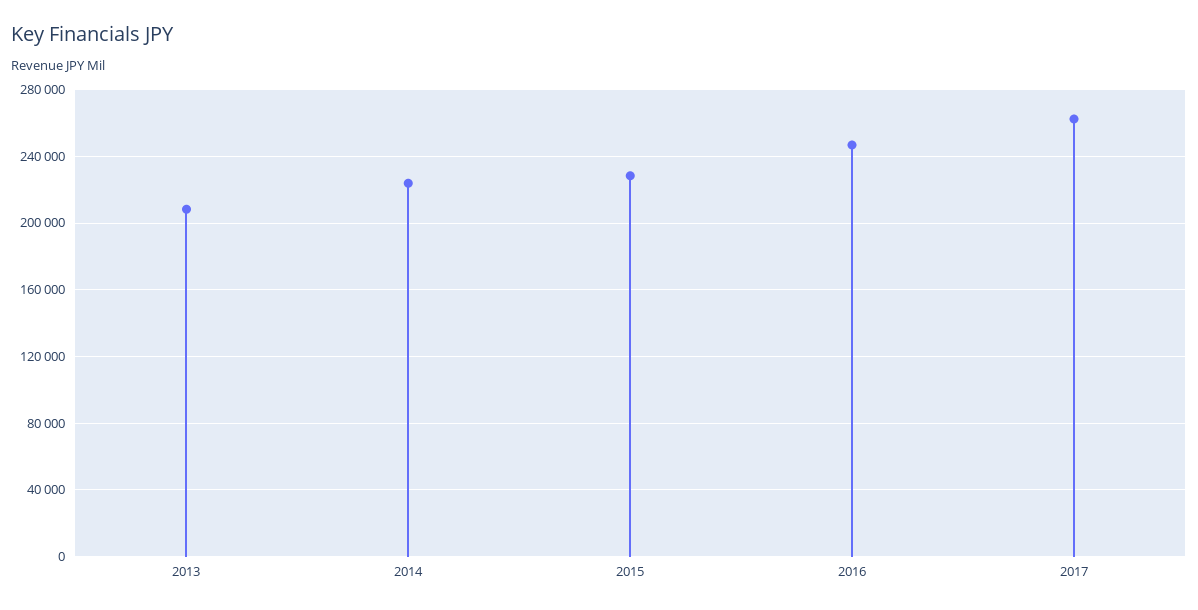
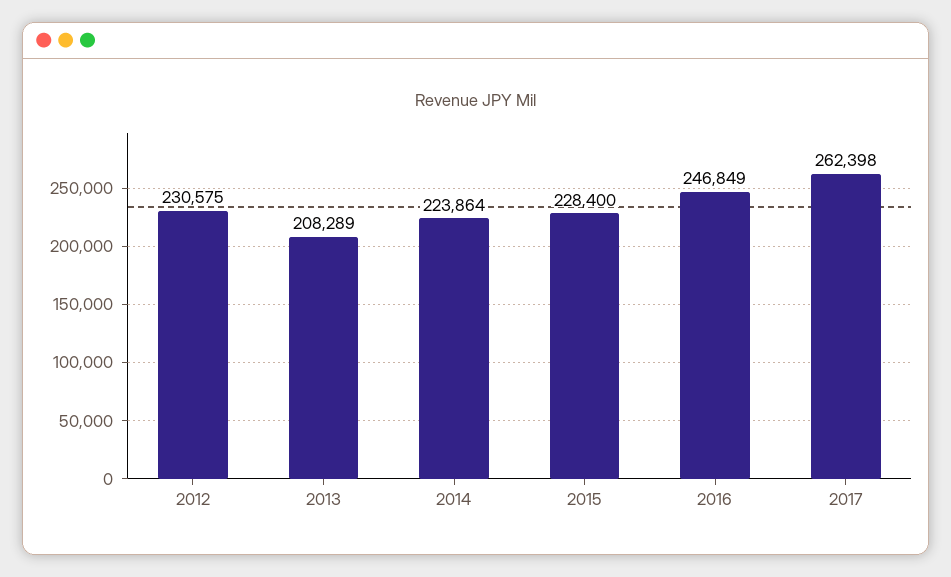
2012: none -> 230575

